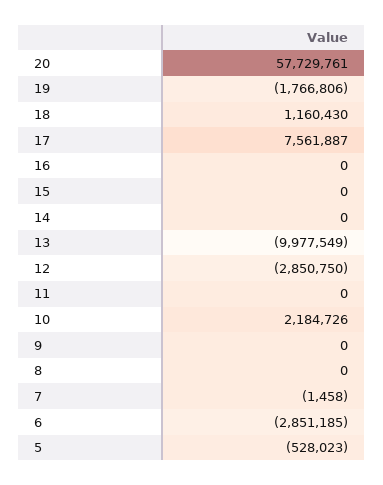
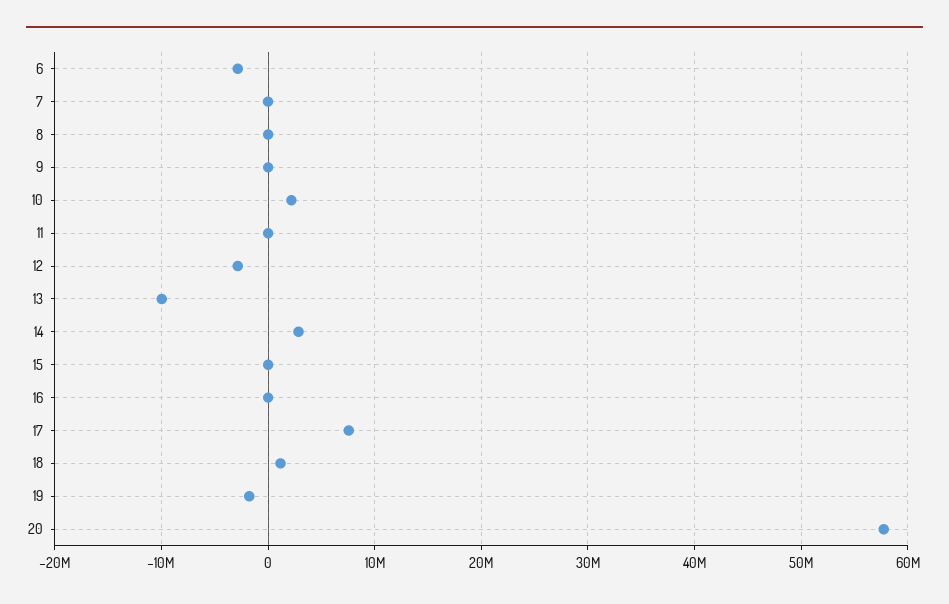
14: 0 -> 3000000
5: -528023 -> none

